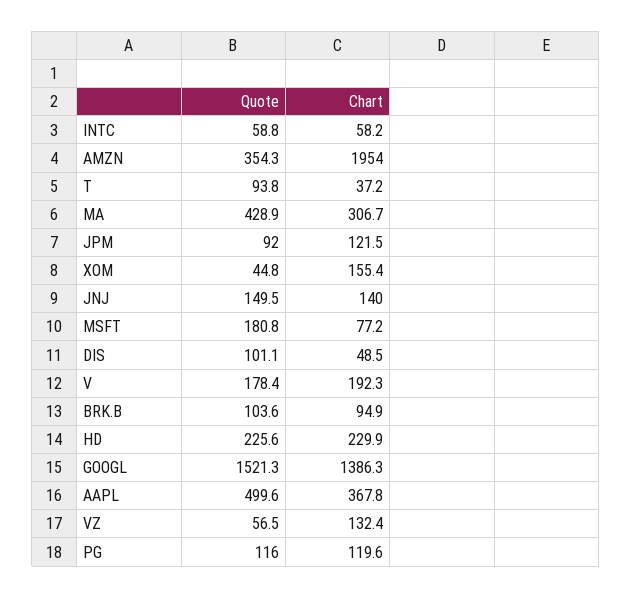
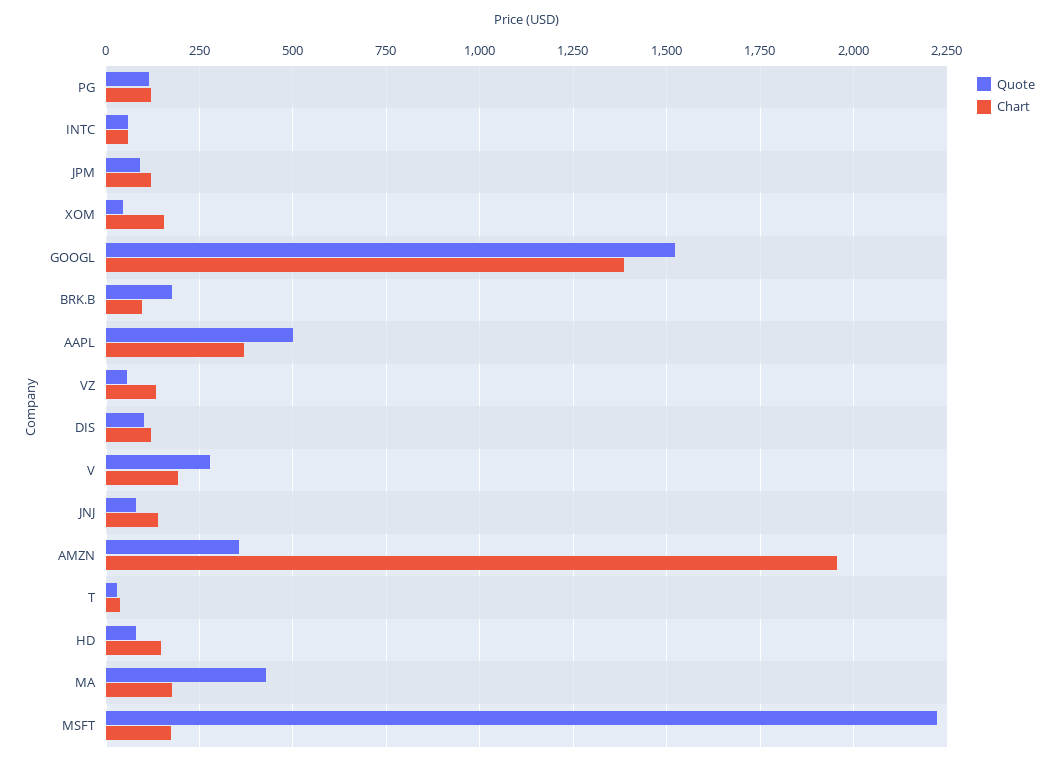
Quote, T: 93.8 -> 25
Chart, MA: 306.7 -> 175
Quote, JNJ: 149.5 -> 75
Quote, MSFT: 180.8 -> 2225
Chart, MSFT: 77.2 -> 175
Chart, DIS: 48.5 -> 125
Quote, V: 178.4 -> 275
Quote, BRK.B: 103.6 -> 175
Quote, HD: 225.6 -> 75
Chart, HD: 229.9 -> 150

